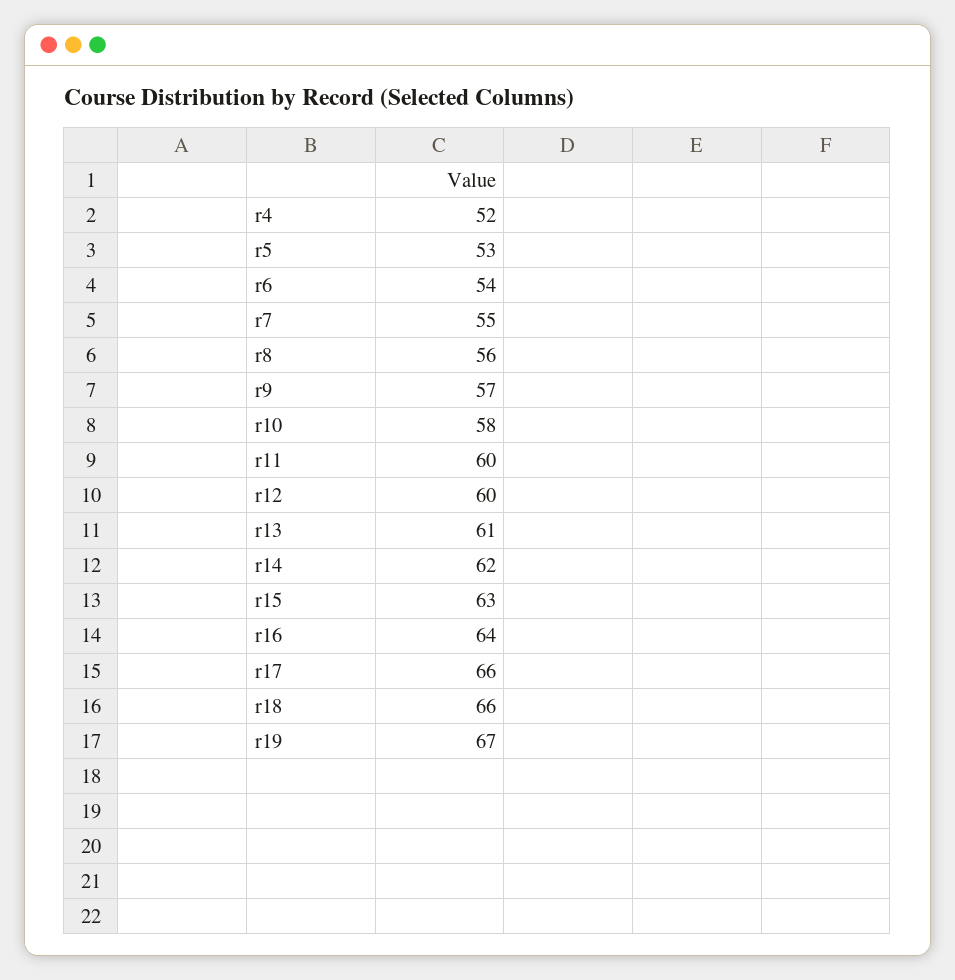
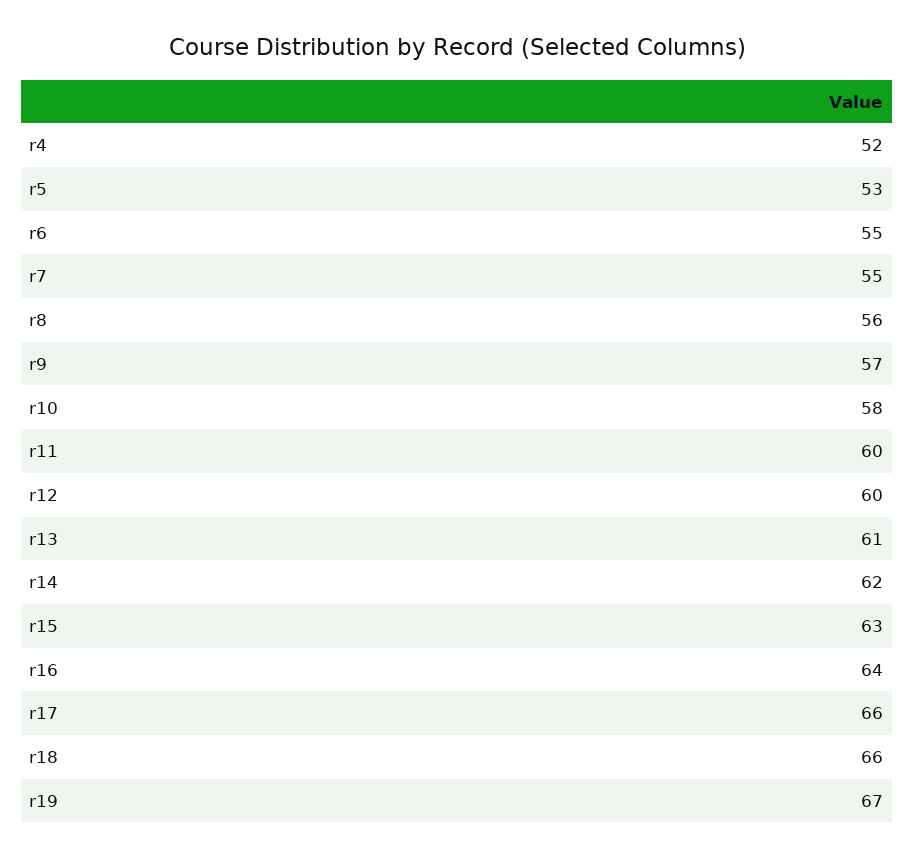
r6: 54 -> 55

